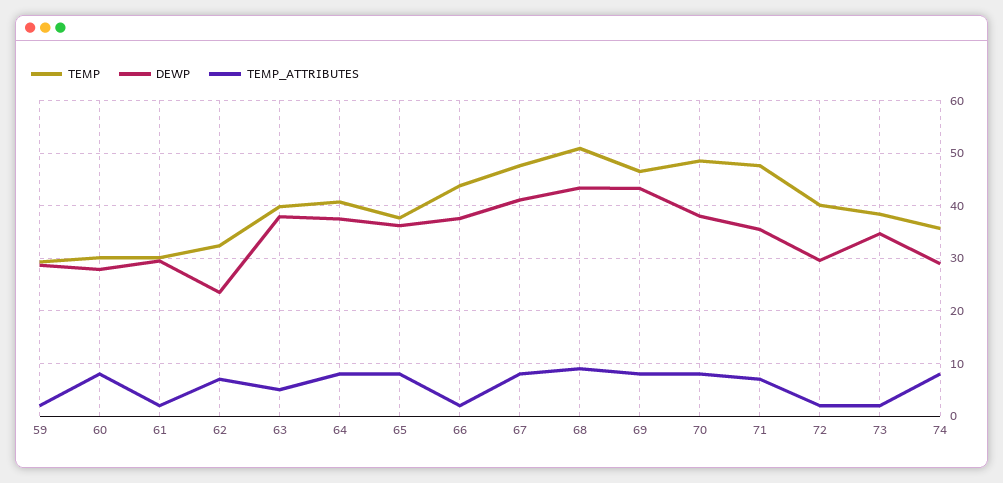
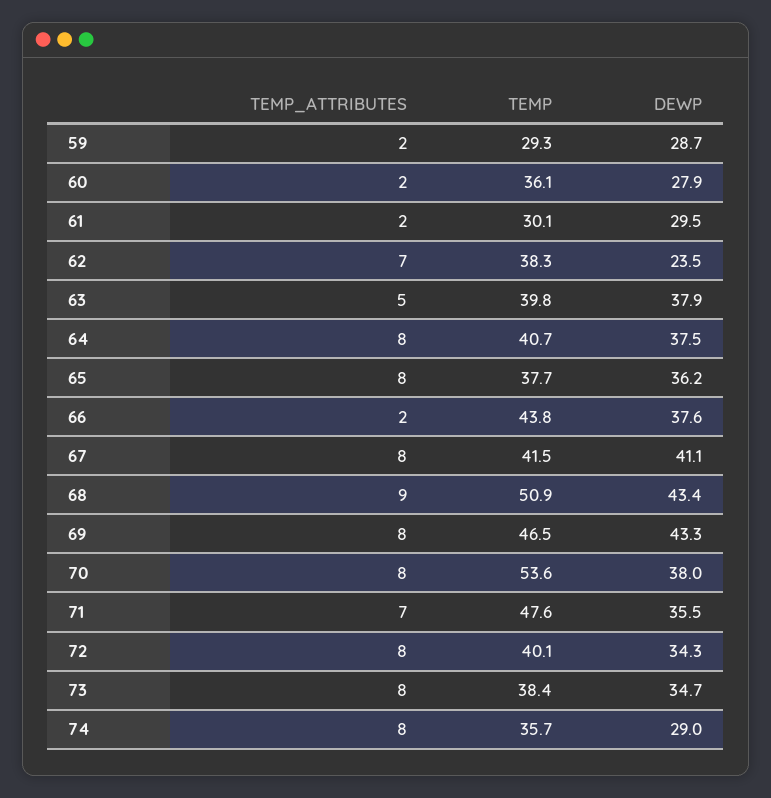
TEMP, 60: 30 -> 36.1
TEMP_ATTRIBUTES, 60: 8 -> 2
TEMP, 62: 32 -> 38.3
TEMP, 67: 48 -> 41.5
TEMP, 70: 48 -> 53.6
DEWP, 72: 30 -> 34.3
TEMP_ATTRIBUTES, 72: 2 -> 8
TEMP_ATTRIBUTES, 73: 2 -> 8

